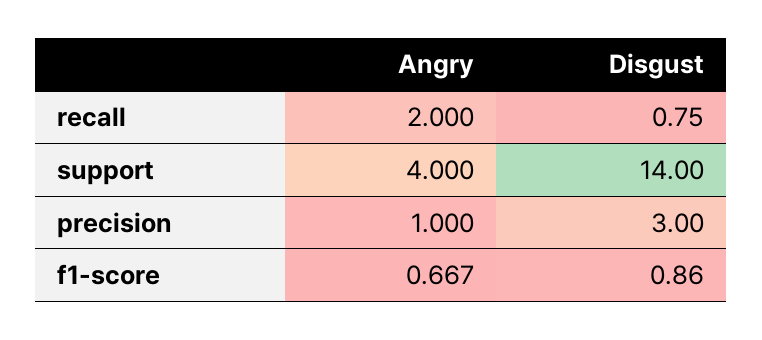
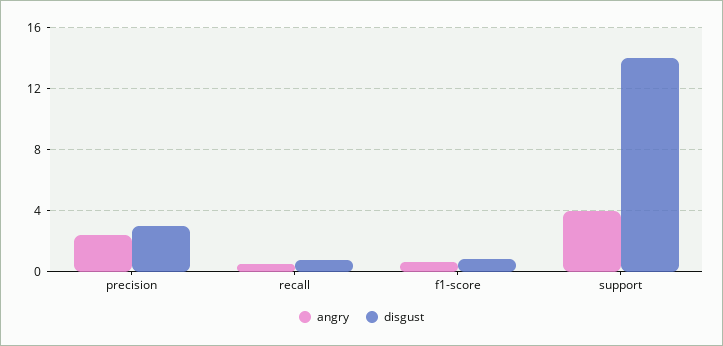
Angry, recall: 2 -> 0.5
Angry, precision: 1 -> 2.5

